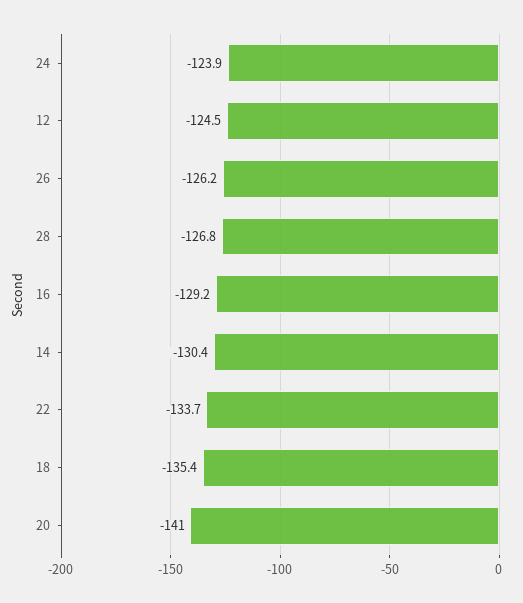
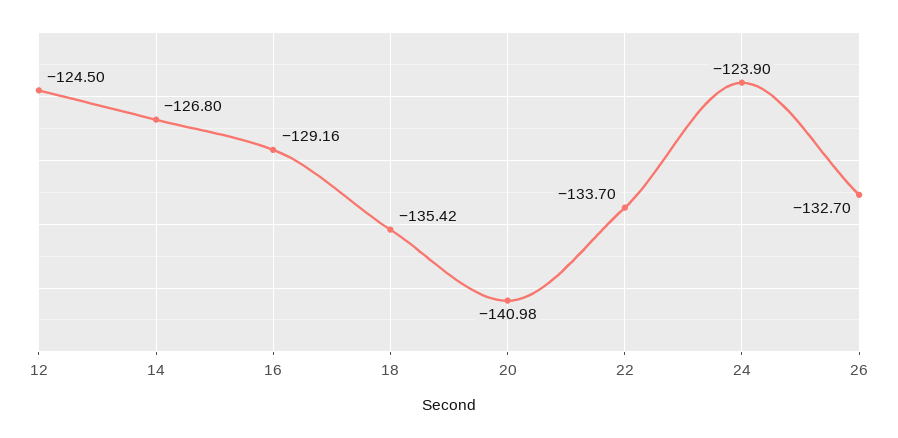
26: -126.2 -> -132.7
28: -126.8 -> none
14: -130.4 -> -126.8

